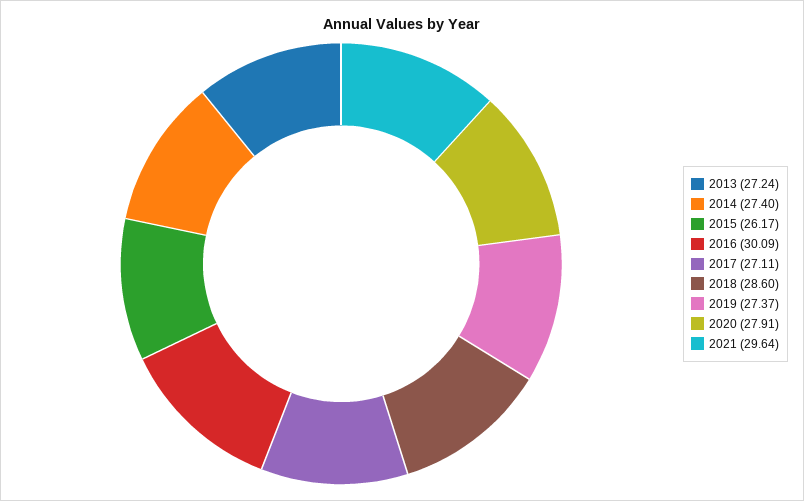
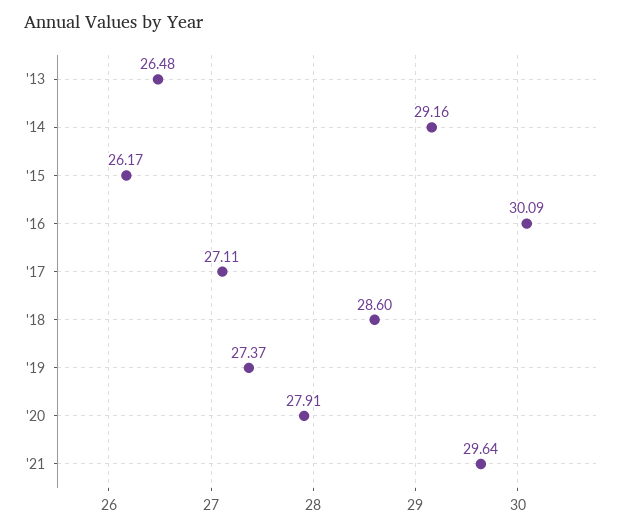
2013: 27.24 -> 26.48
2014: 27.4 -> 29.16

